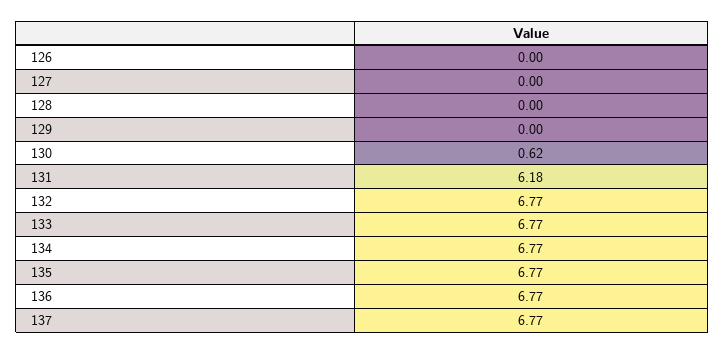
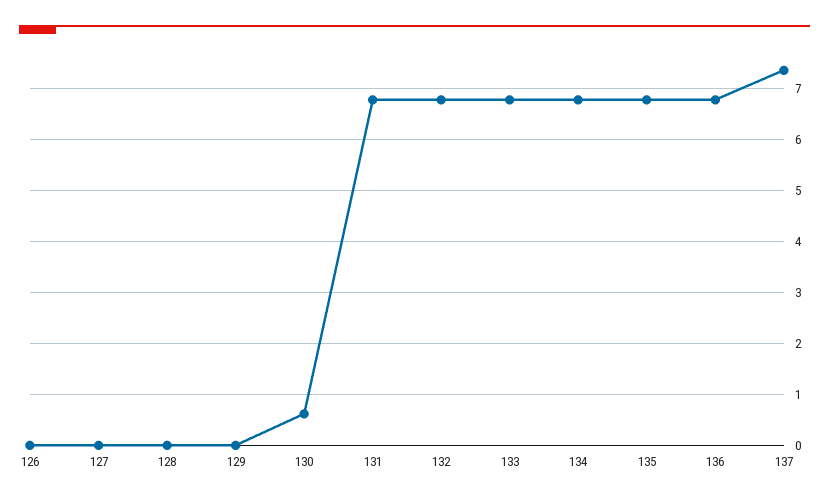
131: 6.18 -> 6.8
137: 6.77 -> 7.4

